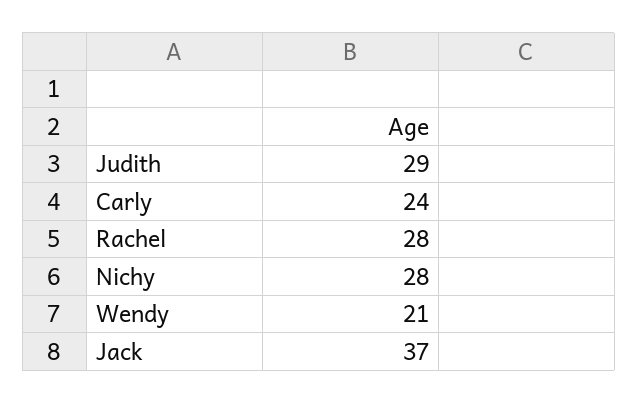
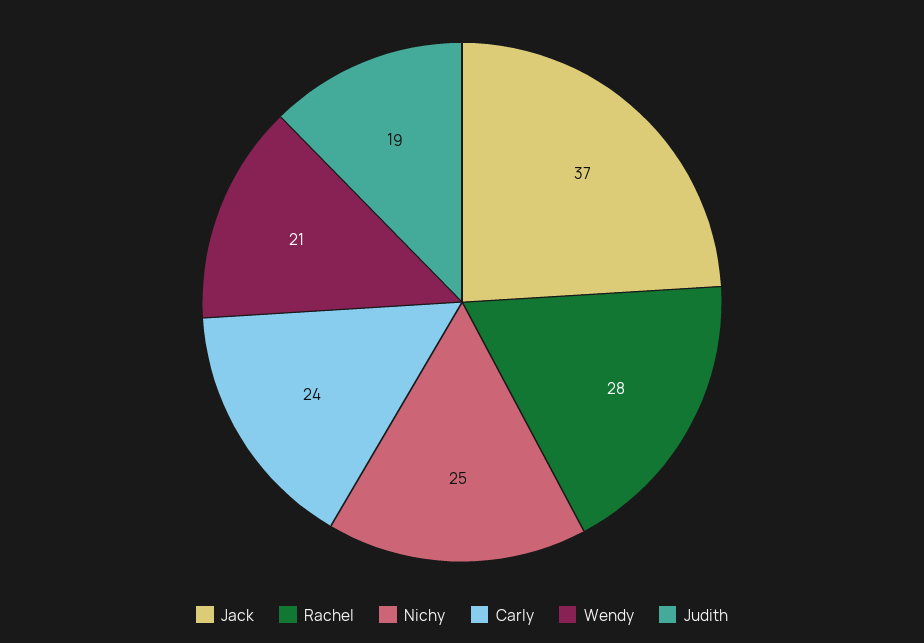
Judith: 29 -> 19
Nichy: 28 -> 25

